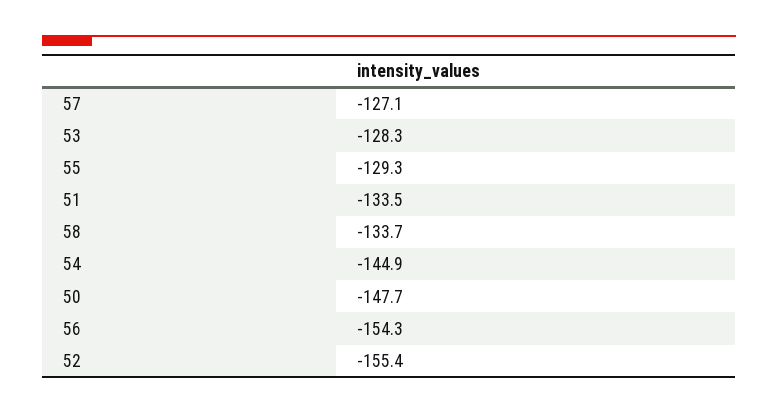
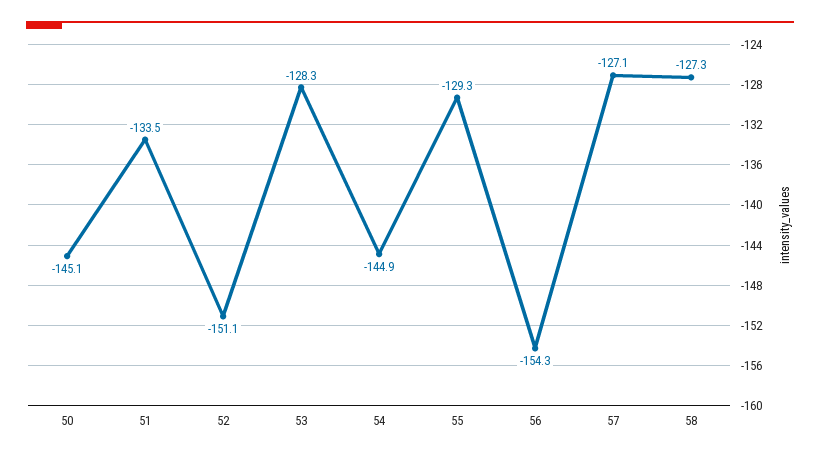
58: -133.7 -> -127.3
50: -147.7 -> -145.1
52: -155.4 -> -151.1

